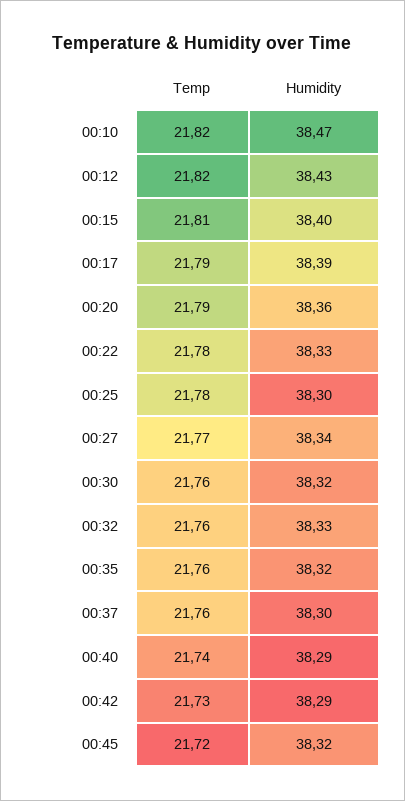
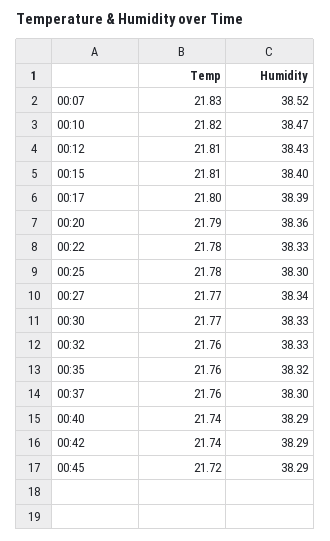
Temp, 00:12: 21.82 -> 21.81
Temp, 00:17: 21.79 -> 21.8
Temp, 00:30: 21.76 -> 21.77
Humidity, 00:30: 38.32 -> 38.33
Temp, 00:42: 21.73 -> 21.74
Humidity, 00:45: 38.32 -> 38.29
Temp, 00:07: none -> 21.83
Humidity, 00:07: none -> 38.52

